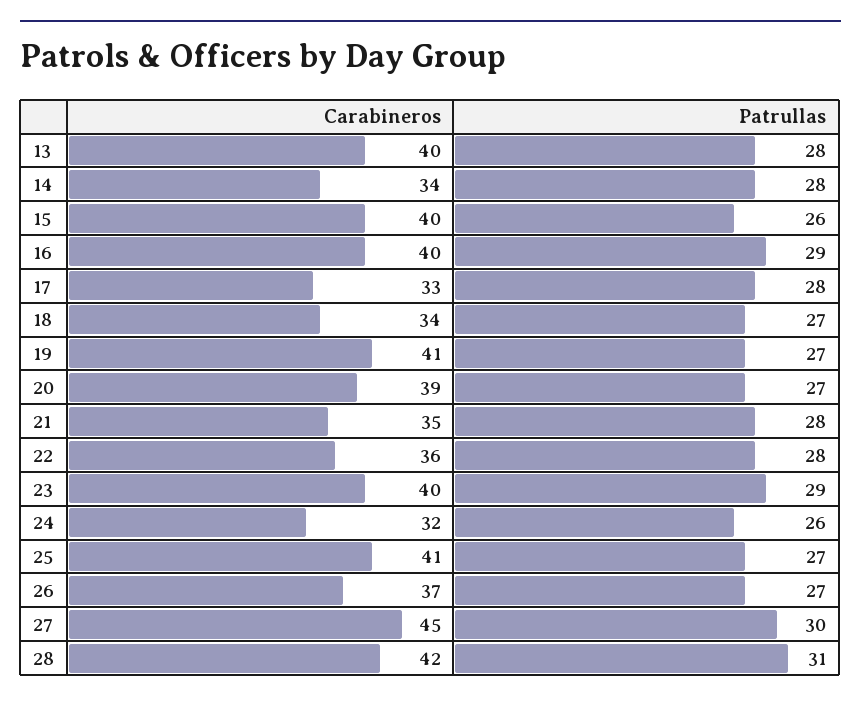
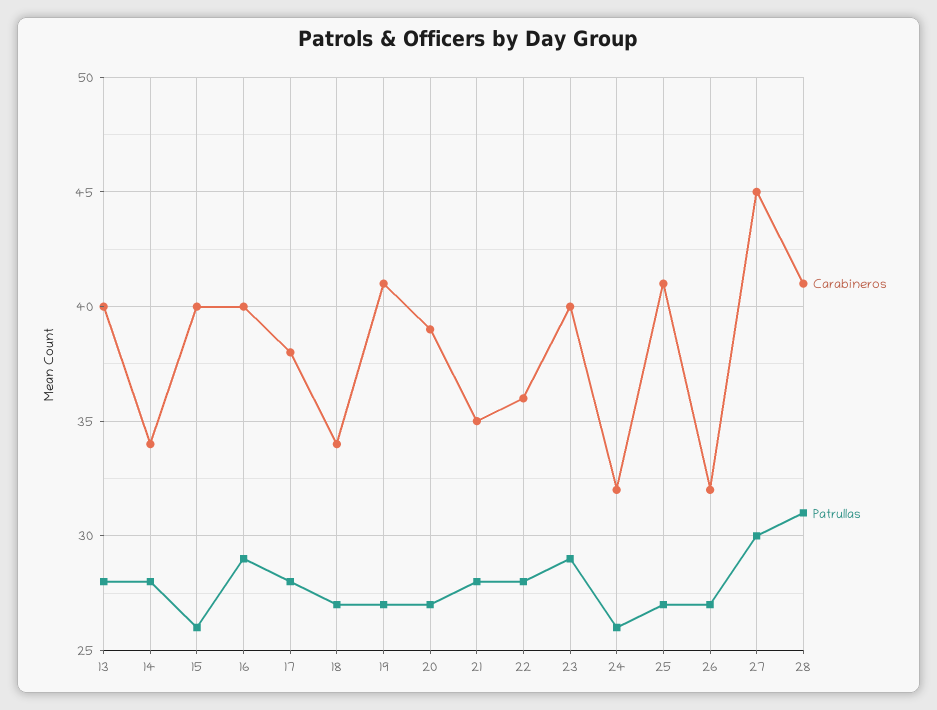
Carabineros, 17: 33 -> 38
Carabineros, 26: 37 -> 32
Carabineros, 28: 42 -> 41

